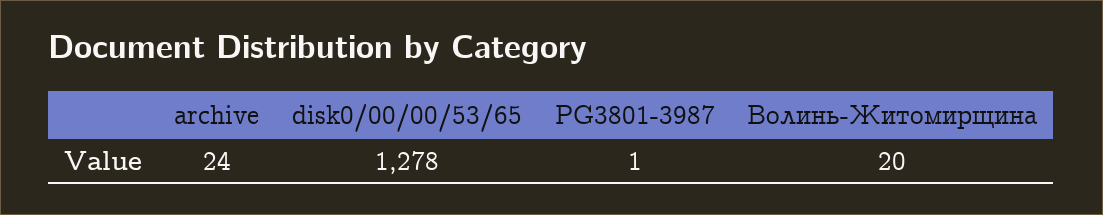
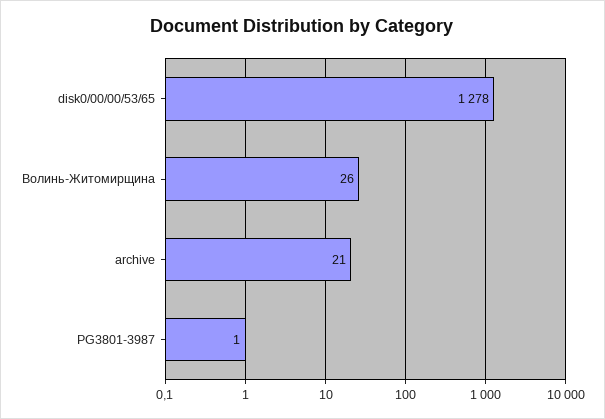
archive: 24 -> 21
Волинь-Житомирщина: 20 -> 26

